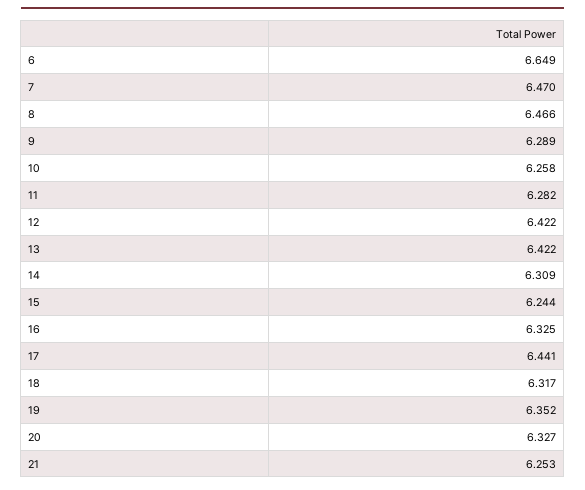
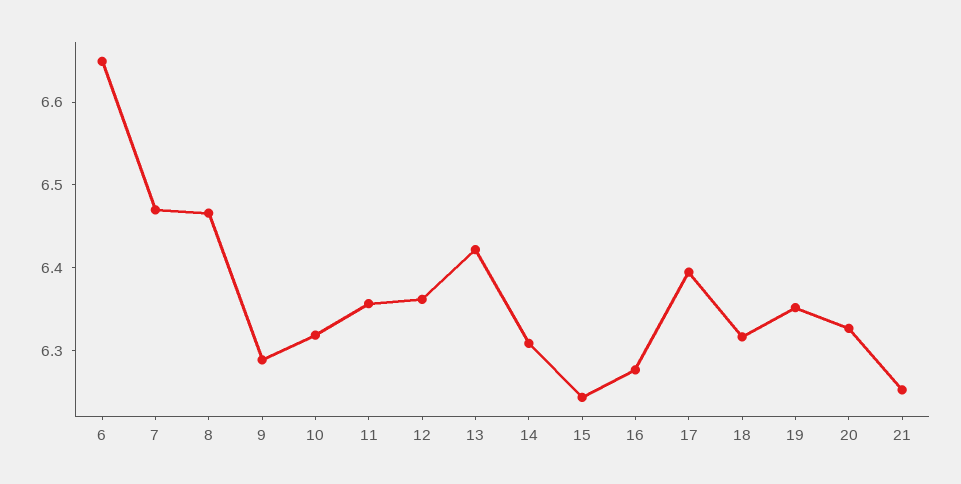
10: 6.258 -> 6.32
11: 6.282 -> 6.36
12: 6.422 -> 6.36
16: 6.325 -> 6.28
17: 6.441 -> 6.4

